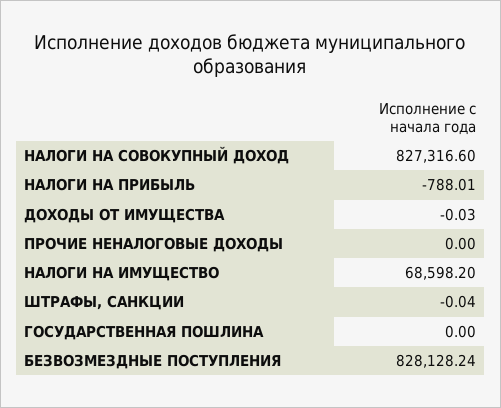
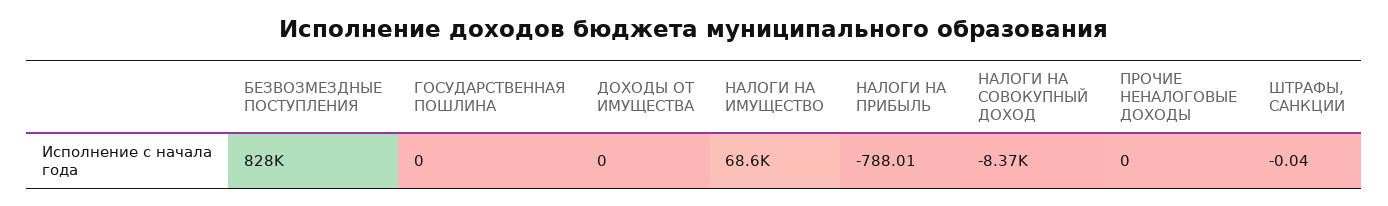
НАЛОГИ НА СОВОКУПНЫЙ ДОХОД: 827316.6 -> -8370
ДОХОДЫ ОТ ИМУЩЕСТВА: -0.03 -> 0

